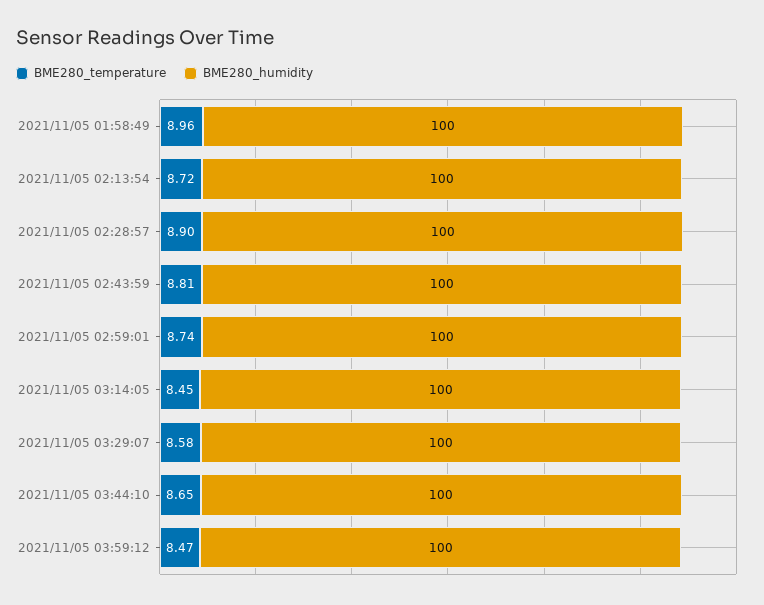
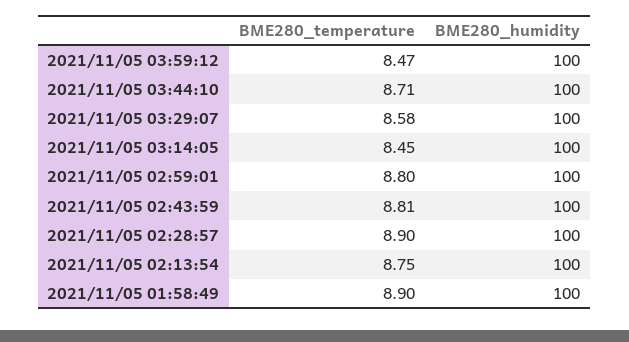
BME280_temperature, 2021/11/05 01:58:49: 8.96 -> 8.9
BME280_temperature, 2021/11/05 02:13:54: 8.72 -> 8.75
BME280_temperature, 2021/11/05 02:59:01: 8.74 -> 8.8
BME280_temperature, 2021/11/05 03:44:10: 8.65 -> 8.71

